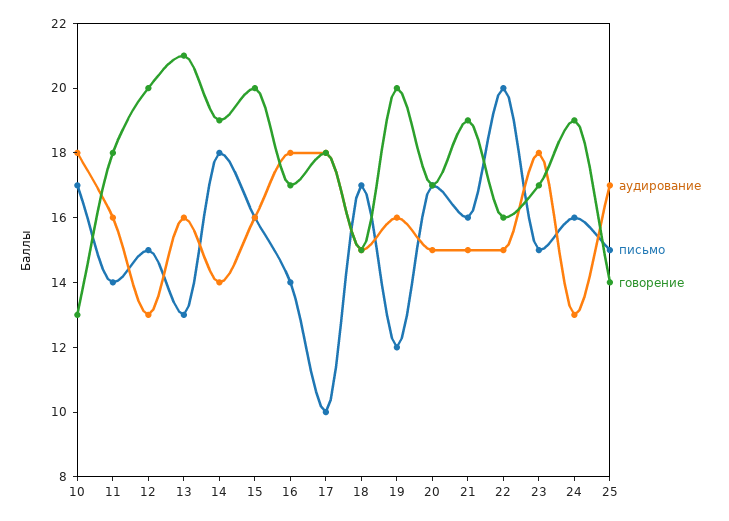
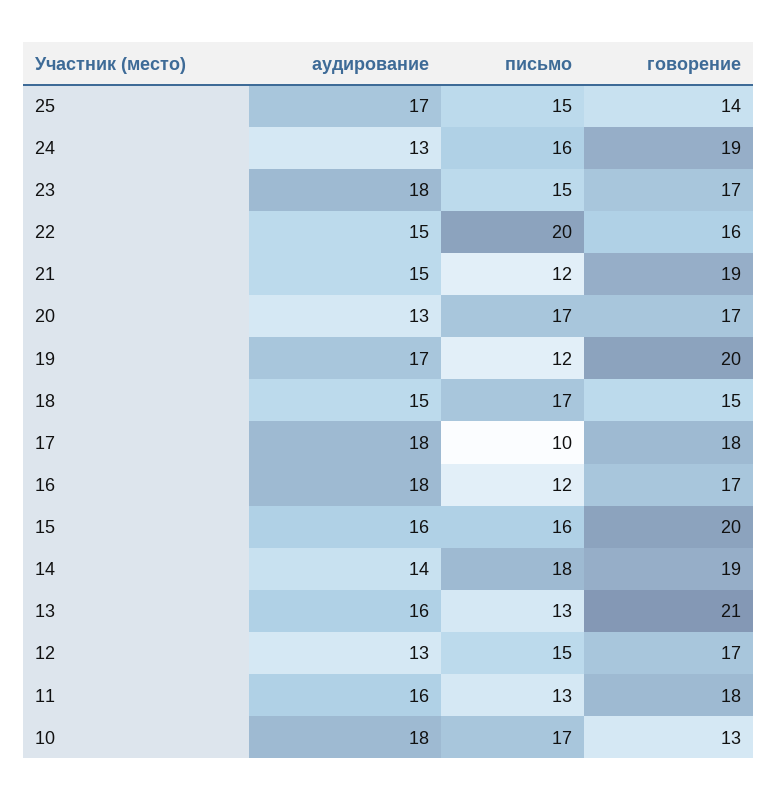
письмо, 11: 14 -> 13
говорение, 12: 20 -> 17
письмо, 16: 14 -> 12
аудирование, 19: 16 -> 17
аудирование, 20: 15 -> 13
письмо, 21: 16 -> 12

